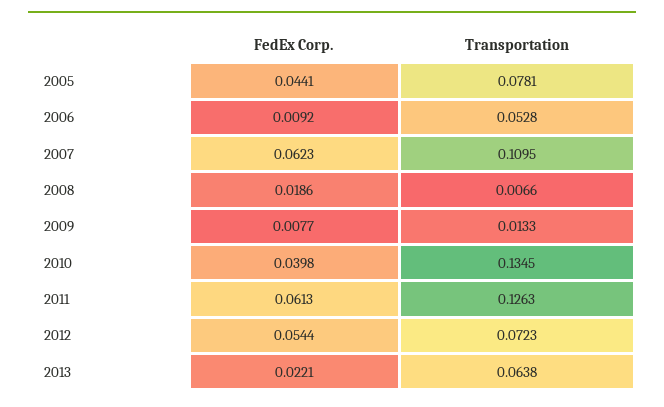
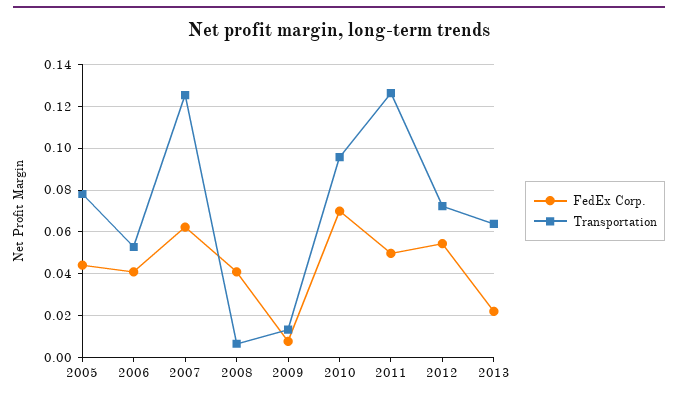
FedEx Corp., 2006: 0.0092 -> 0.04
Transportation, 2007: 0.1095 -> 0.125
FedEx Corp., 2008: 0.0186 -> 0.04
FedEx Corp., 2010: 0.0398 -> 0.07
Transportation, 2010: 0.1345 -> 0.095
FedEx Corp., 2011: 0.0613 -> 0.05

